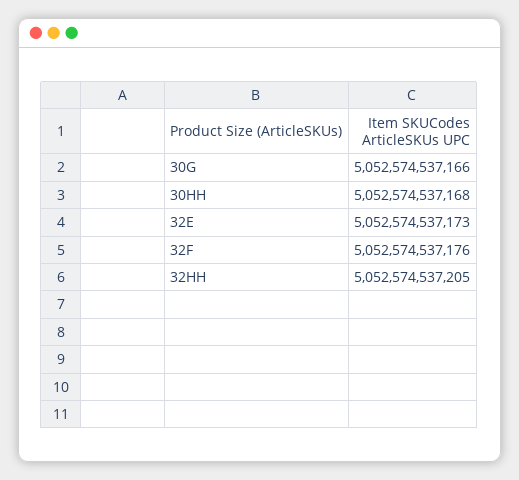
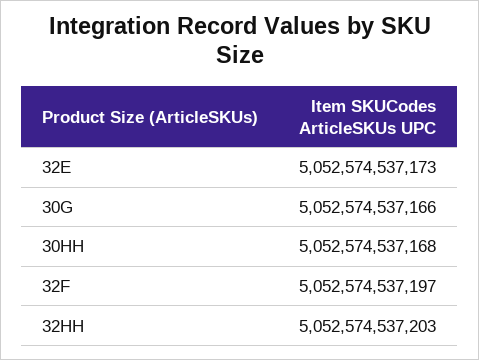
32F: 5052574537176 -> 5052574537197
32HH: 5052574537205 -> 5052574537203

